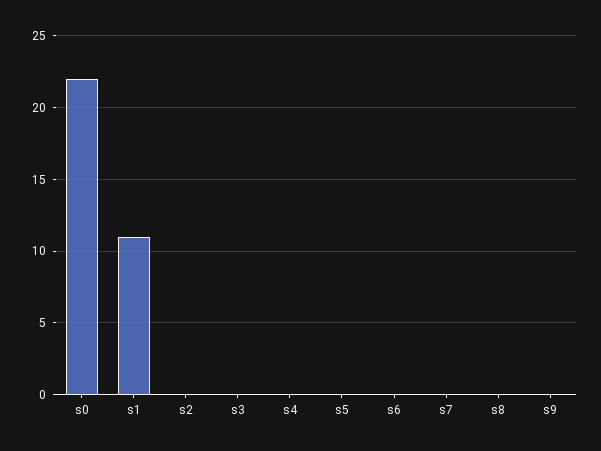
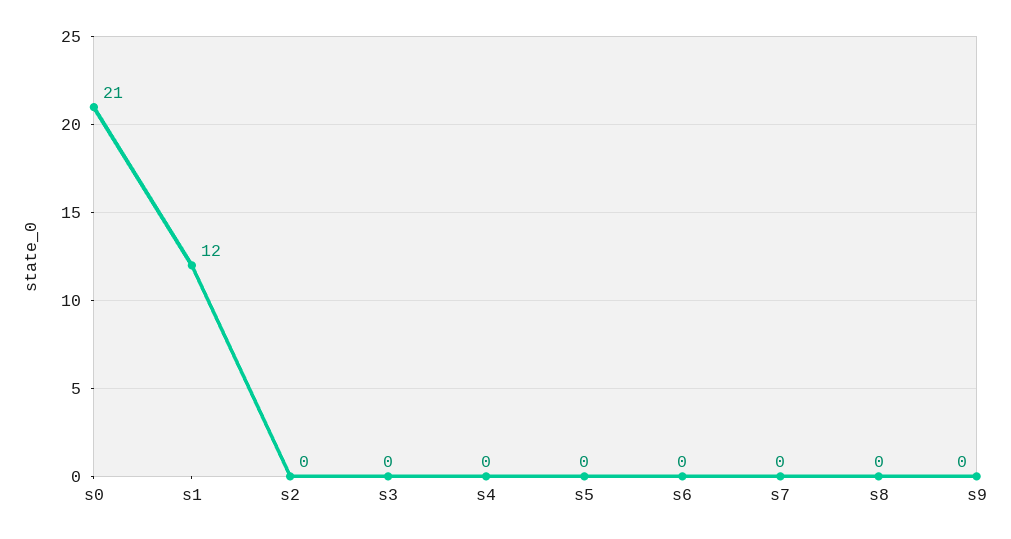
s0: 22 -> 21
s1: 11 -> 12

